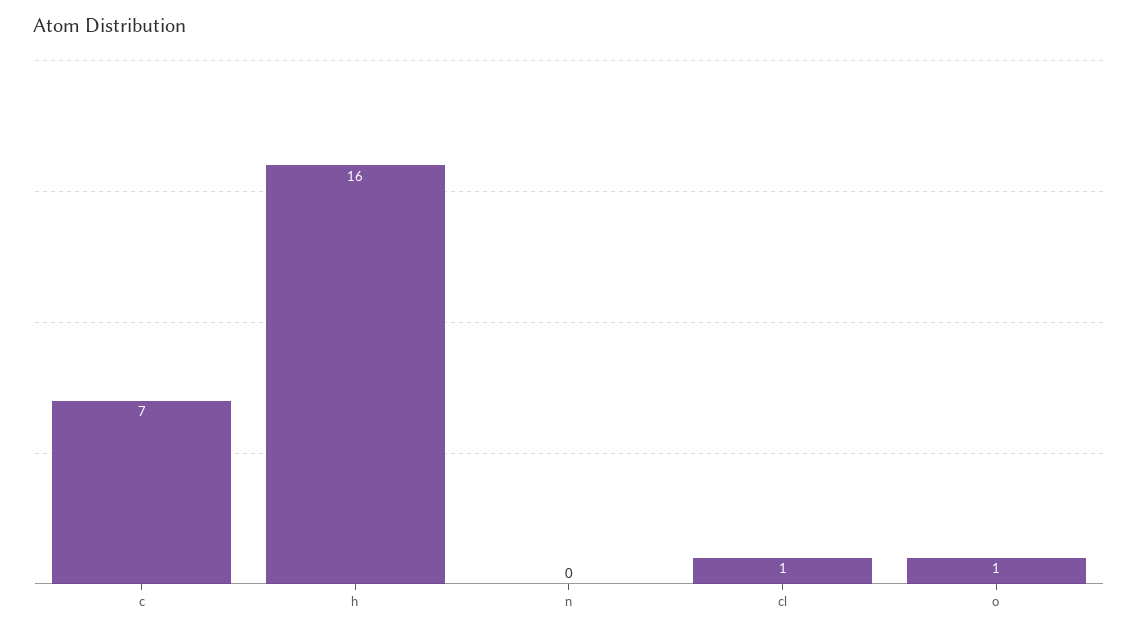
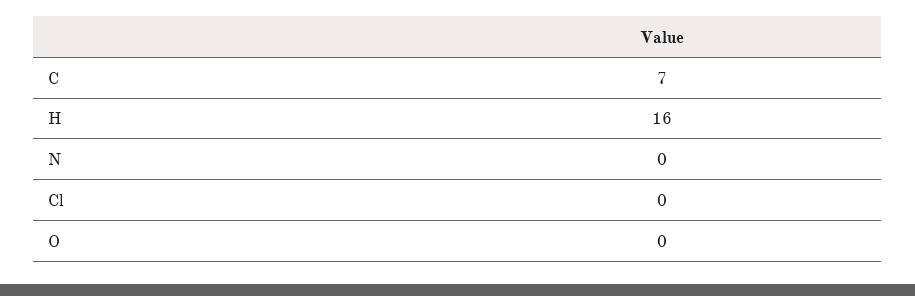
cl: 1 -> 0
o: 1 -> 0

